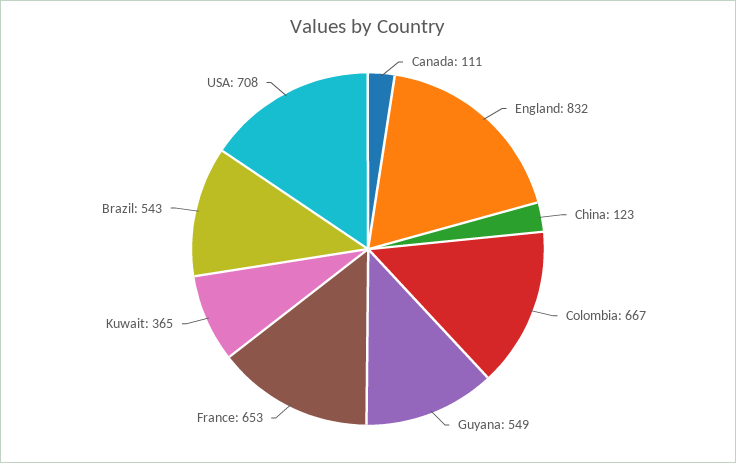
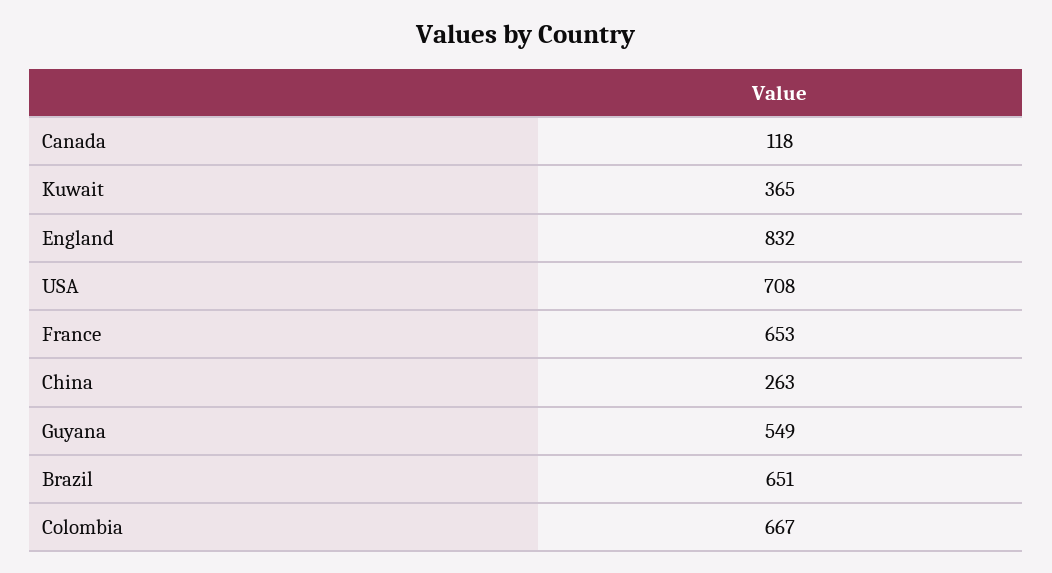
Canada: 111 -> 118
China: 123 -> 263
Brazil: 543 -> 651

